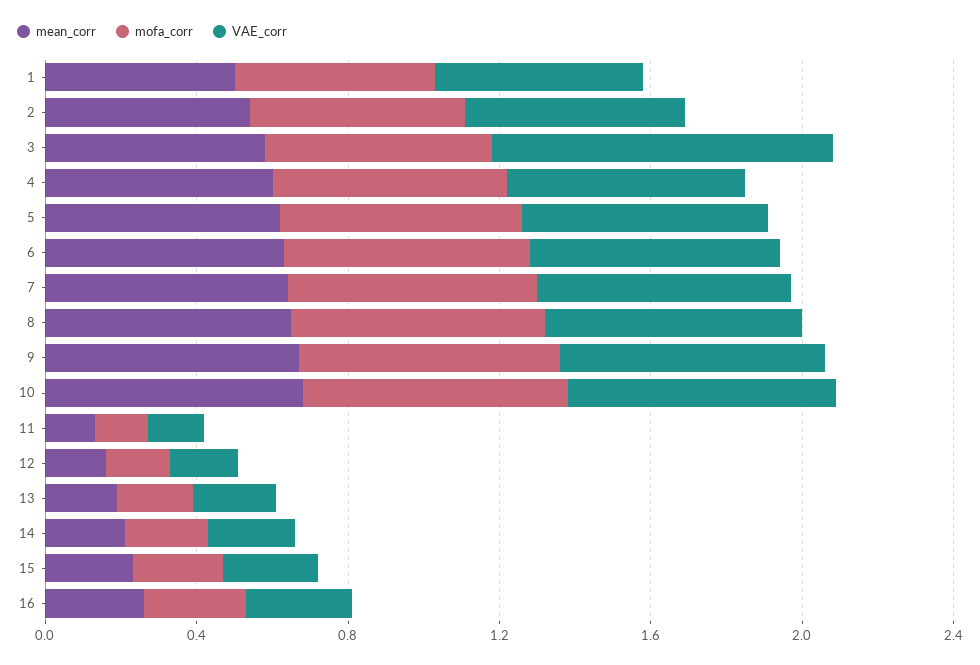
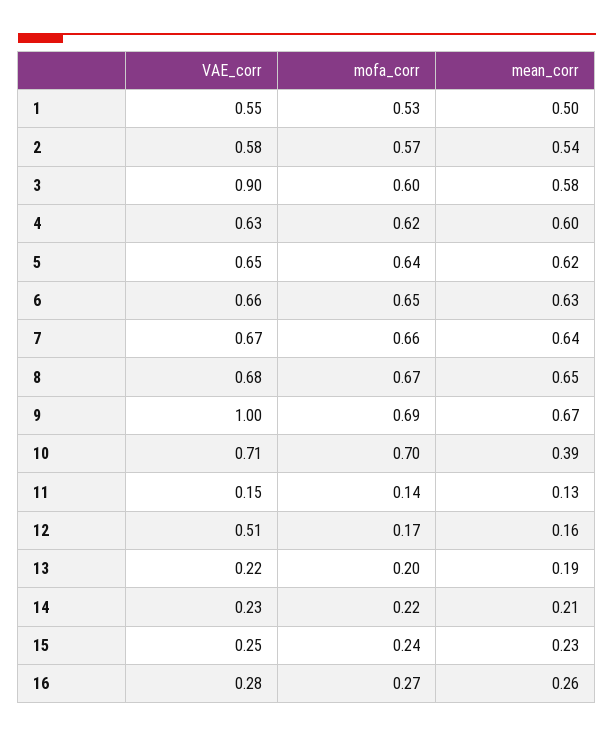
VAE_corr, 9: 0.7 -> 1
mean_corr, 10: 0.7 -> 0.39
VAE_corr, 12: 0.2 -> 0.51

